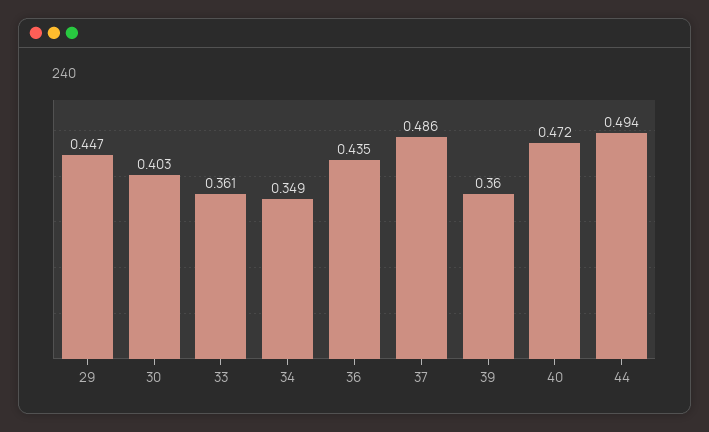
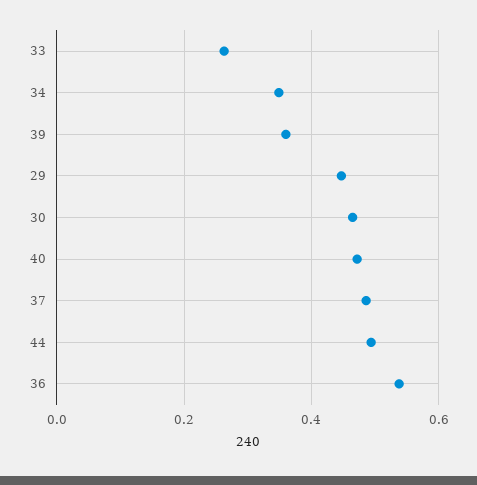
30: 0.403 -> 0.46
33: 0.361 -> 0.26
36: 0.435 -> 0.54

